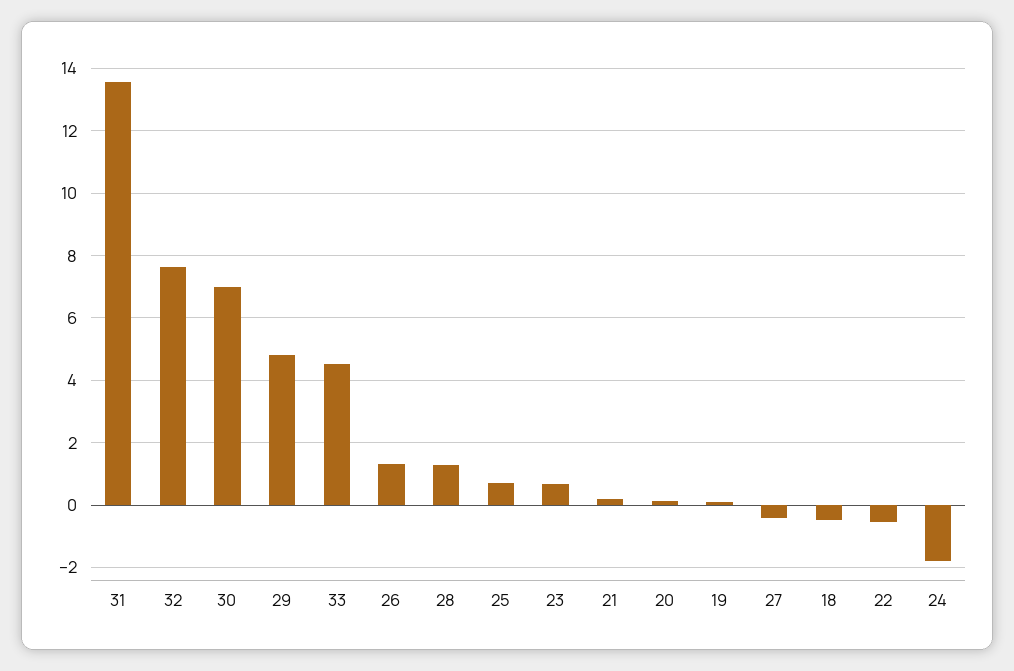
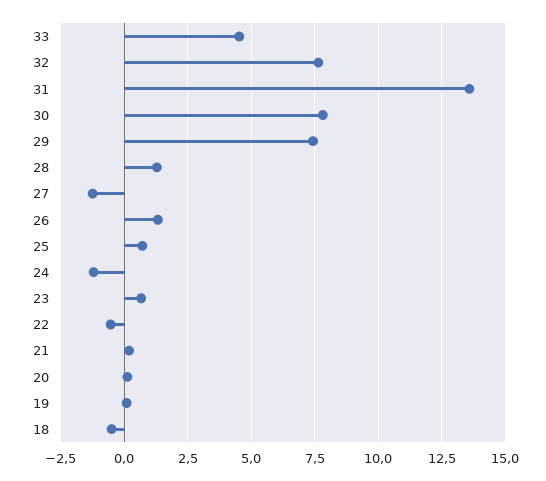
30: 7 -> 7.75
29: 4.8 -> 7.5
27: -0.4 -> -1.25
24: -1.8 -> -1.25

